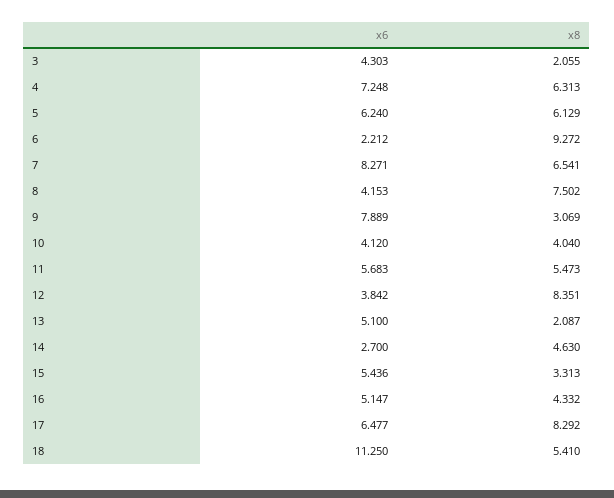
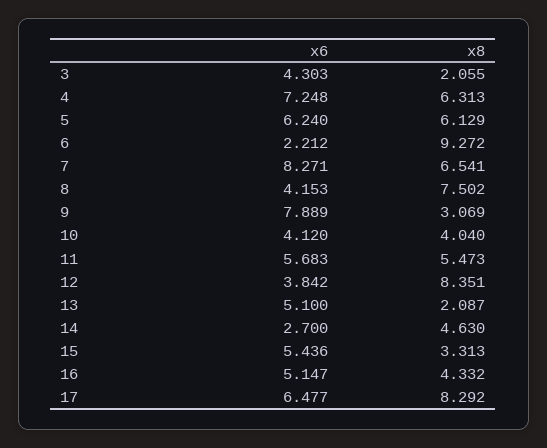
x6, 18: 11.25 -> none
x8, 18: 5.41 -> none

